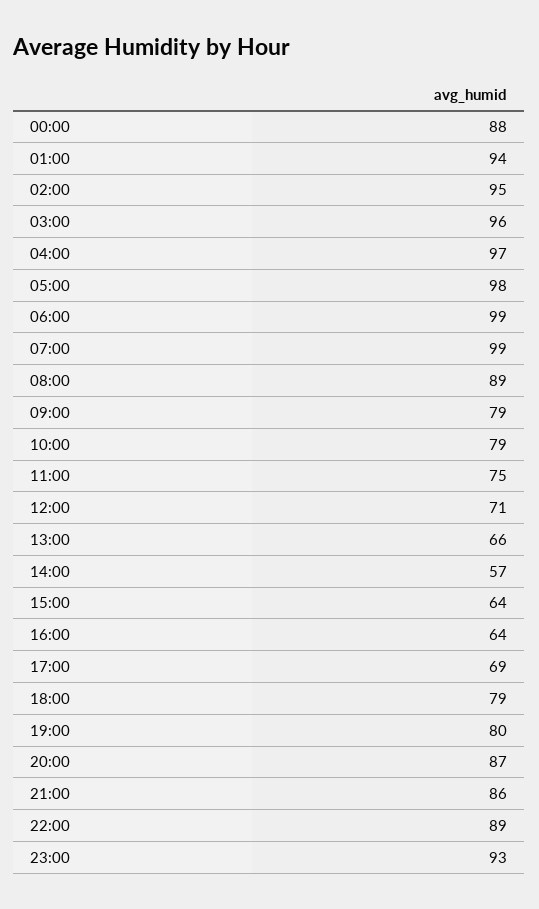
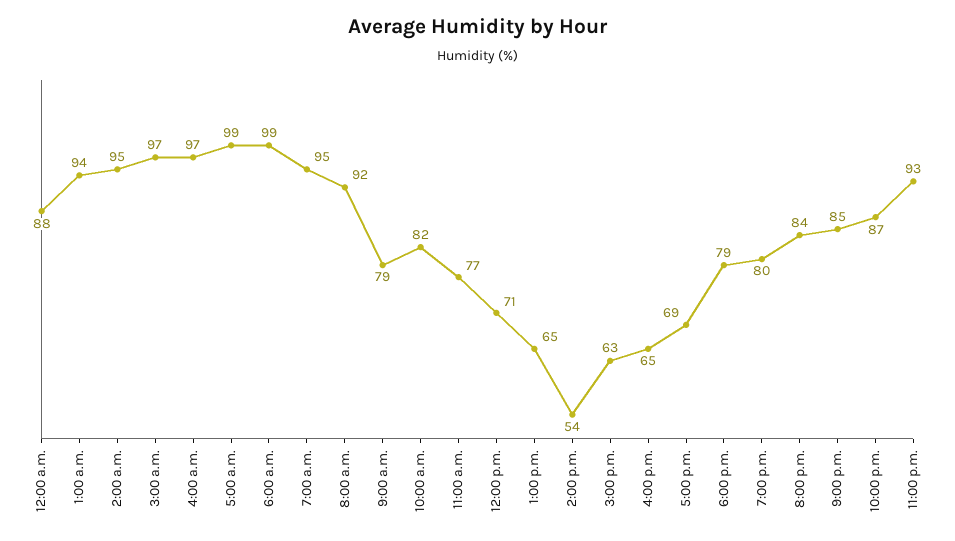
03:00: 96 -> 97
05:00: 98 -> 99
07:00: 99 -> 95
08:00: 89 -> 92
10:00: 79 -> 82
11:00: 75 -> 77
13:00: 66 -> 65
14:00: 57 -> 54
15:00: 64 -> 63
16:00: 64 -> 65
20:00: 87 -> 84
21:00: 86 -> 85
22:00: 89 -> 87

